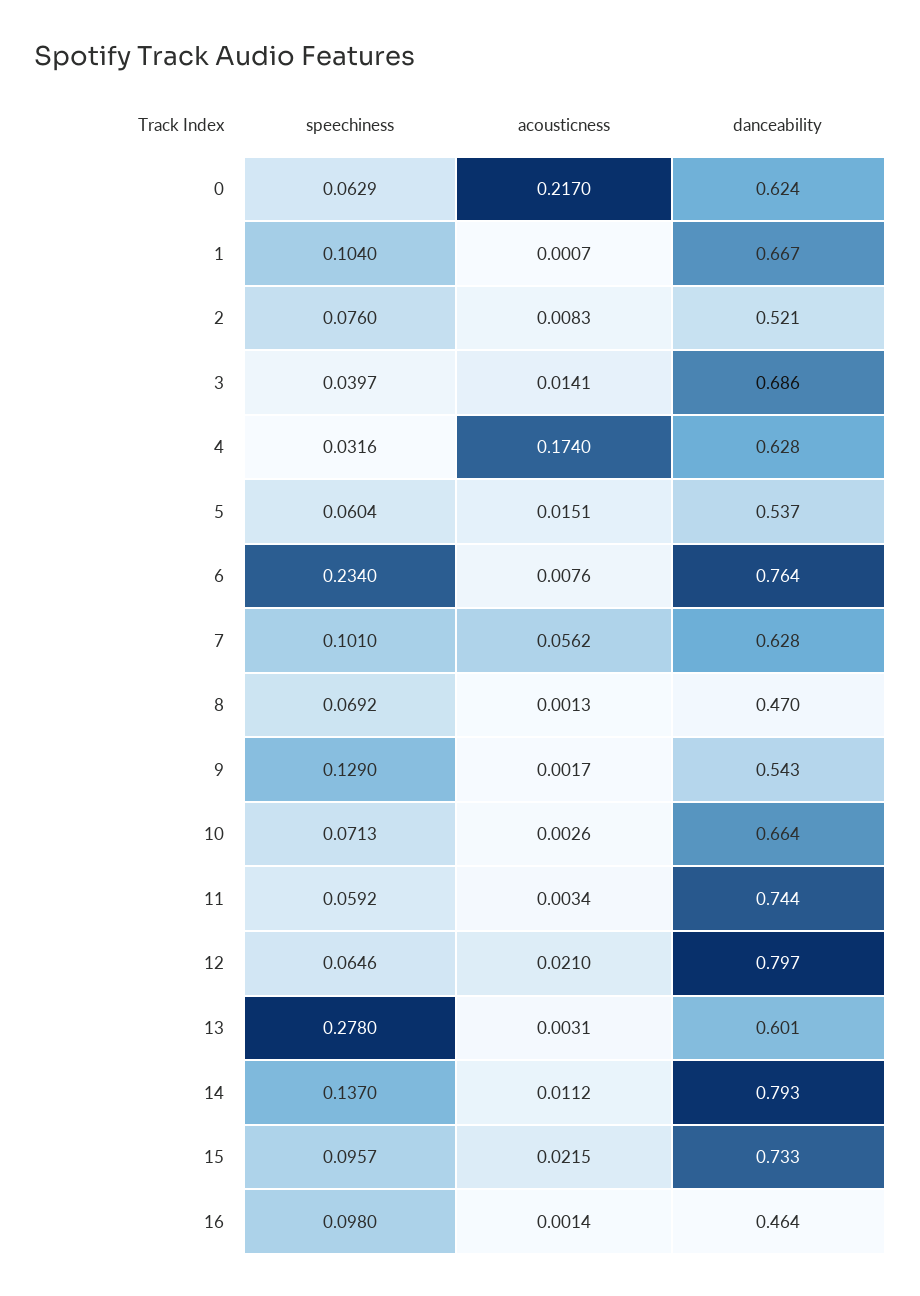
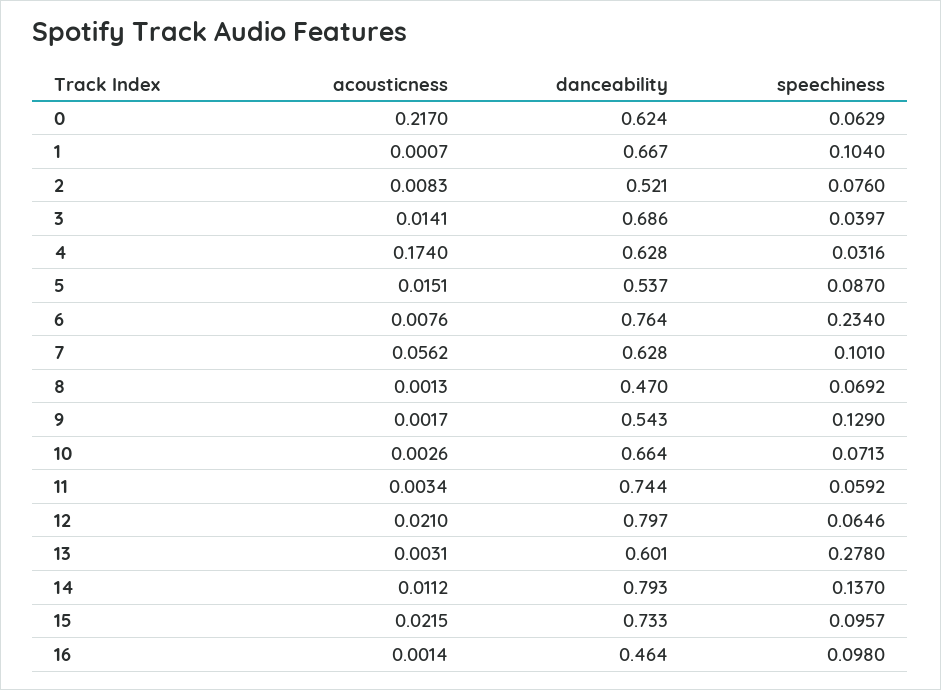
speechiness, 5: 0.0604 -> 0.087

